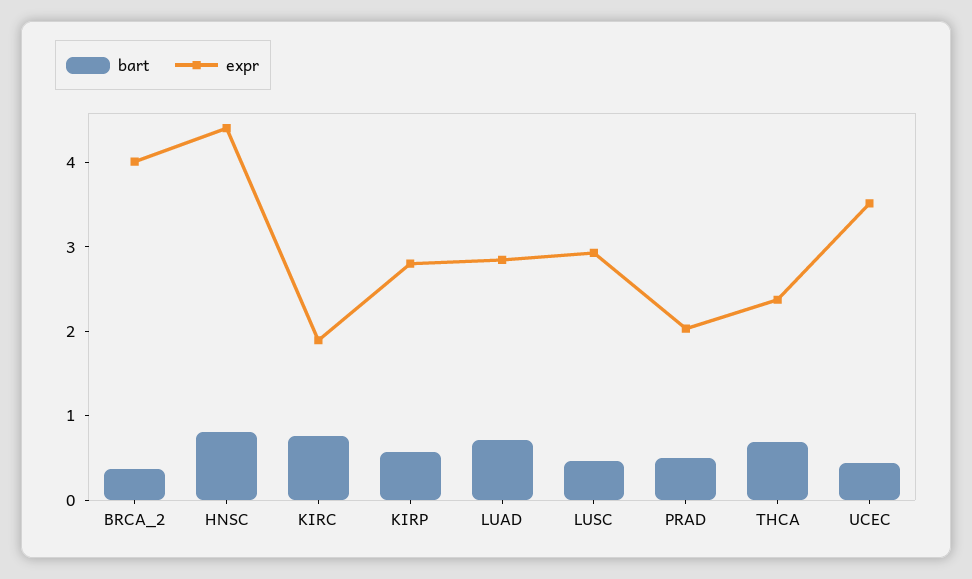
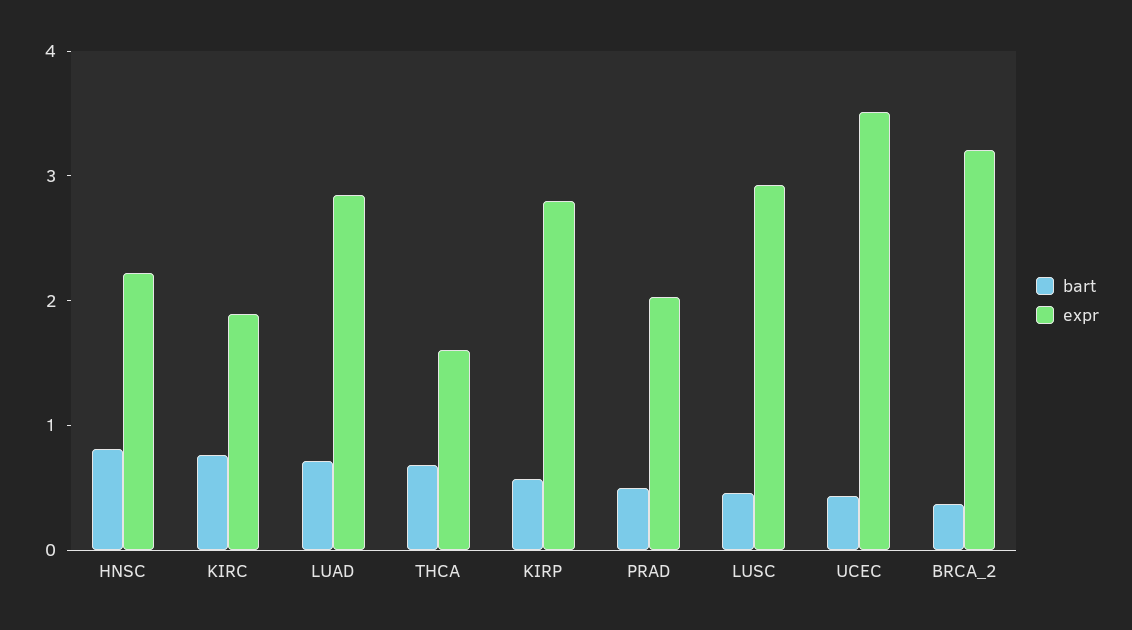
expr, BRCA_2: 4 -> 3.2
expr, HNSC: 4.4 -> 2.2
expr, THCA: 2.4 -> 1.6

